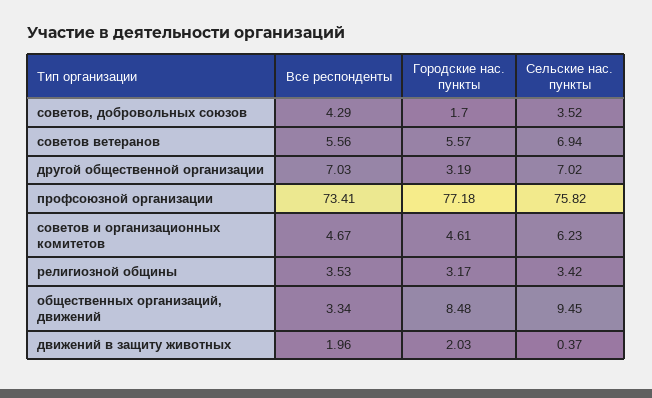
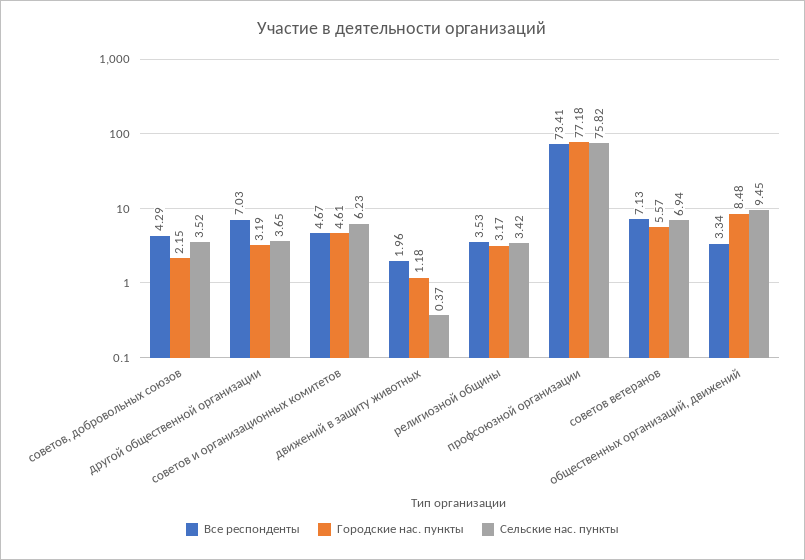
Городские нас. пункты, советов, добровольных союзов: 1.7 -> 2.15
Все респонденты, советов ветеранов: 5.56 -> 7.13
Сельские нас. пункты, другой общественной организации: 7.02 -> 3.65
Городские нас. пункты, движений в защиту животных: 2.03 -> 1.18

